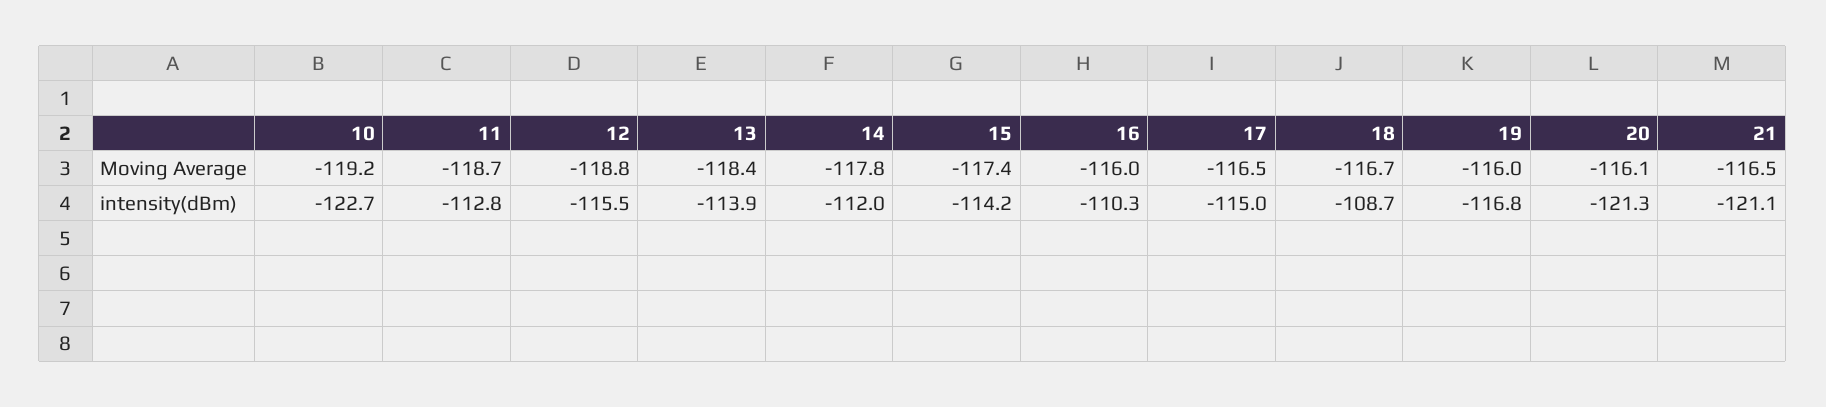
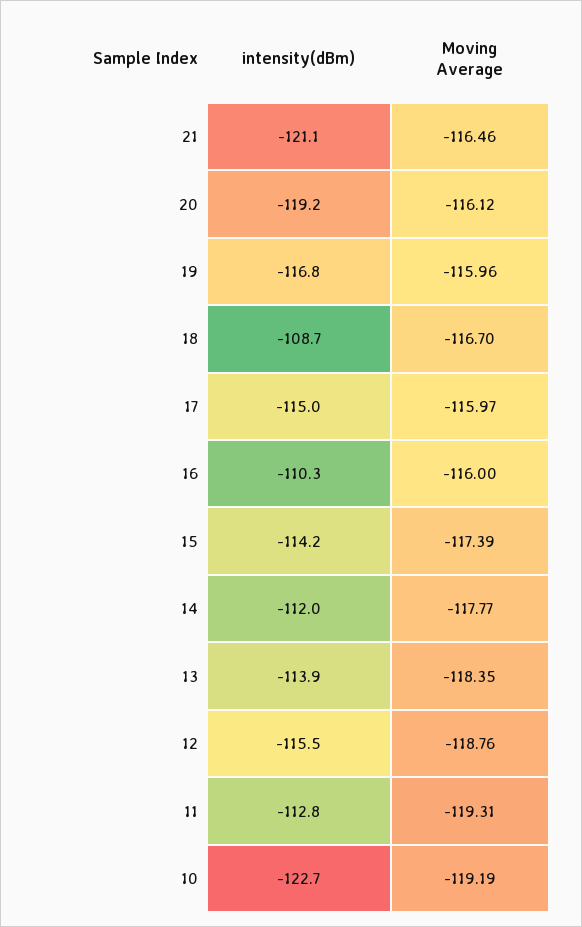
11, Moving Average: -118.7 -> -119.31
17, Moving Average: -116.5 -> -115.97
20, intensity(dBm): -121.3 -> -119.2

